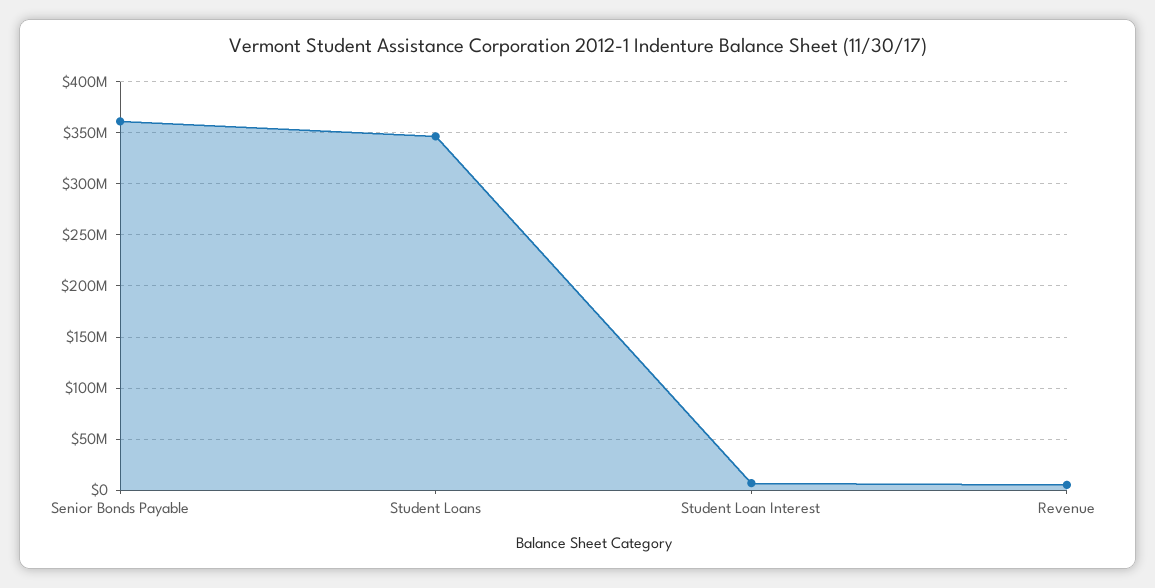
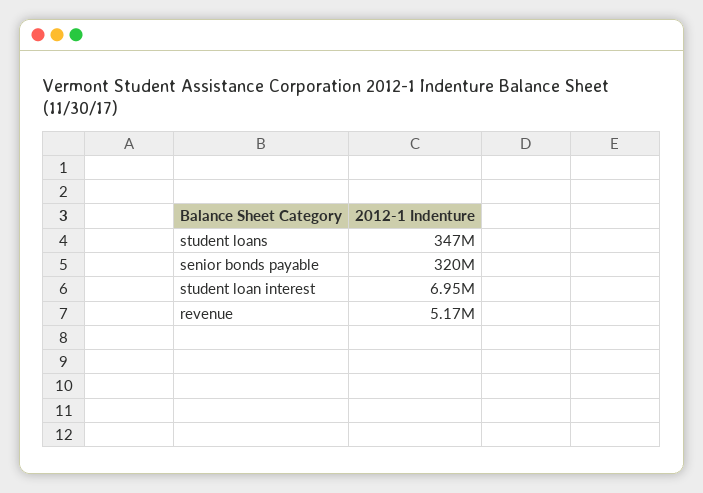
Senior Bonds Payable: 360000000 -> 320000000

